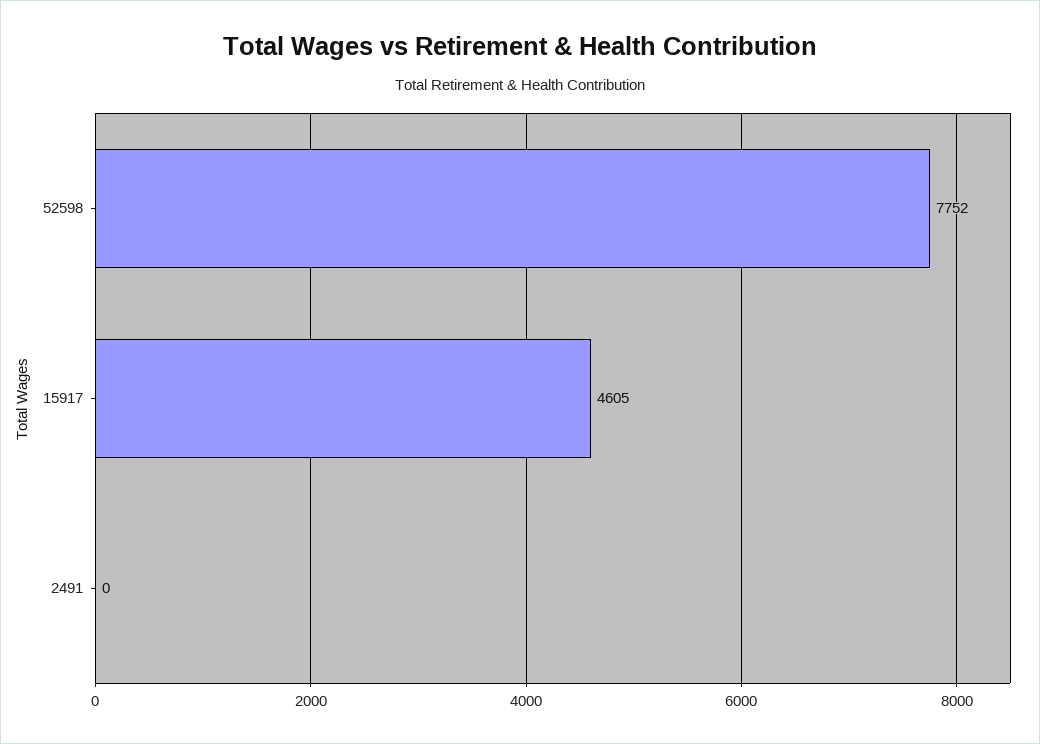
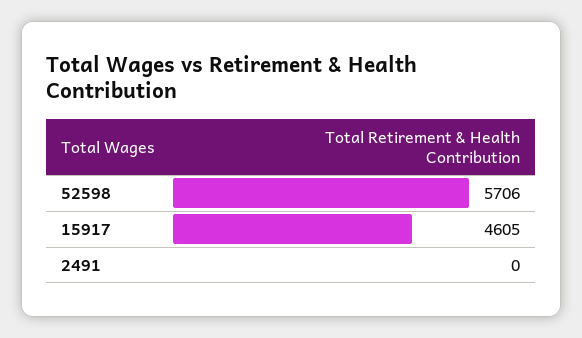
52598: 7752 -> 5706

